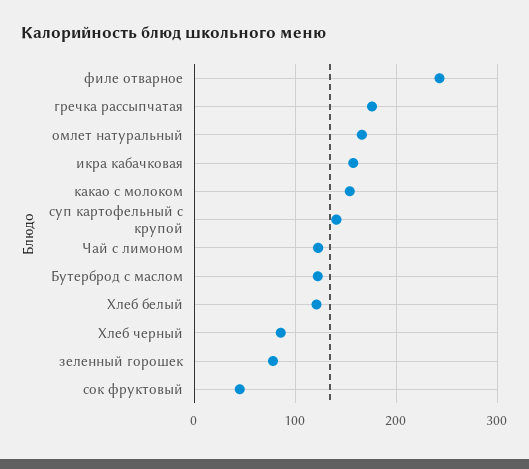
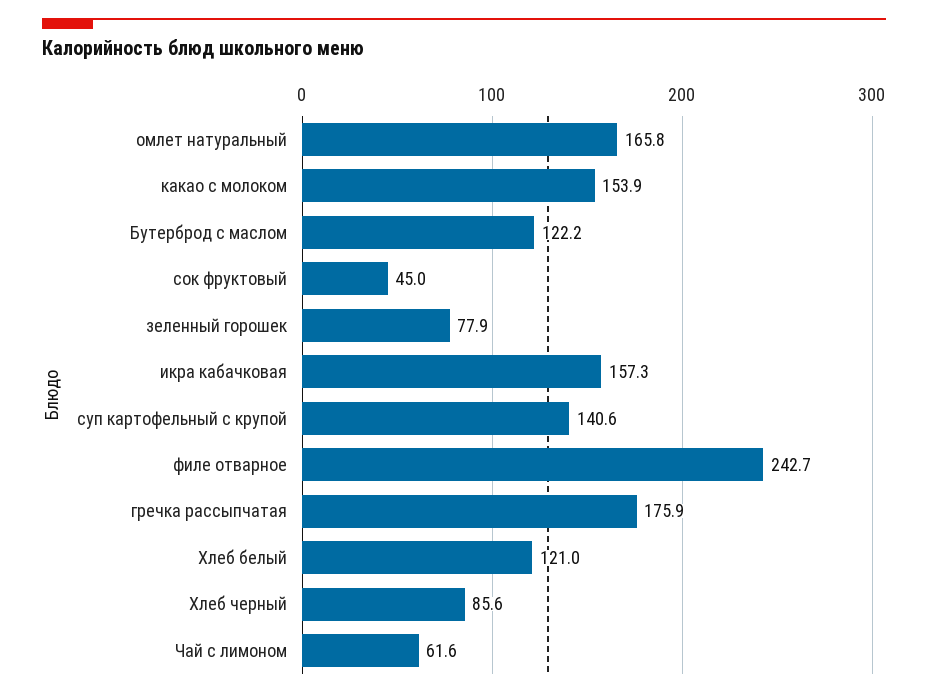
Чай с лимоном: 120 -> 61.6

